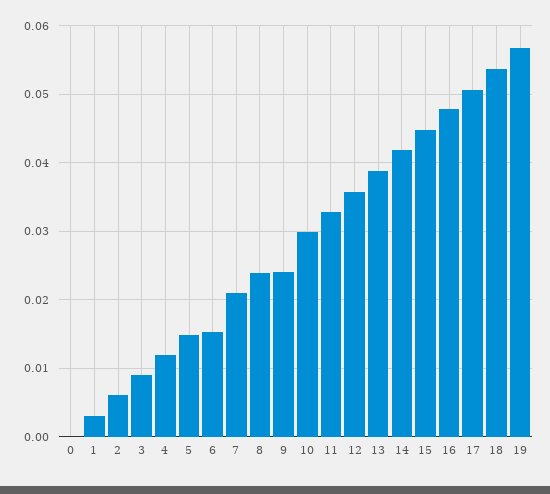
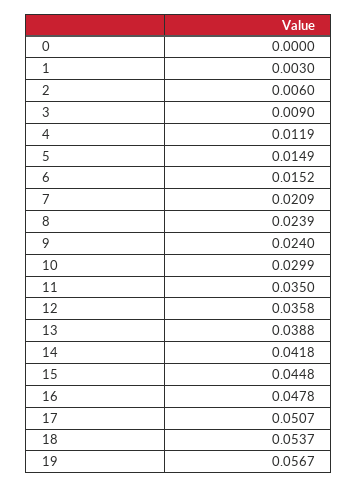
11: 0.033 -> 0.035

